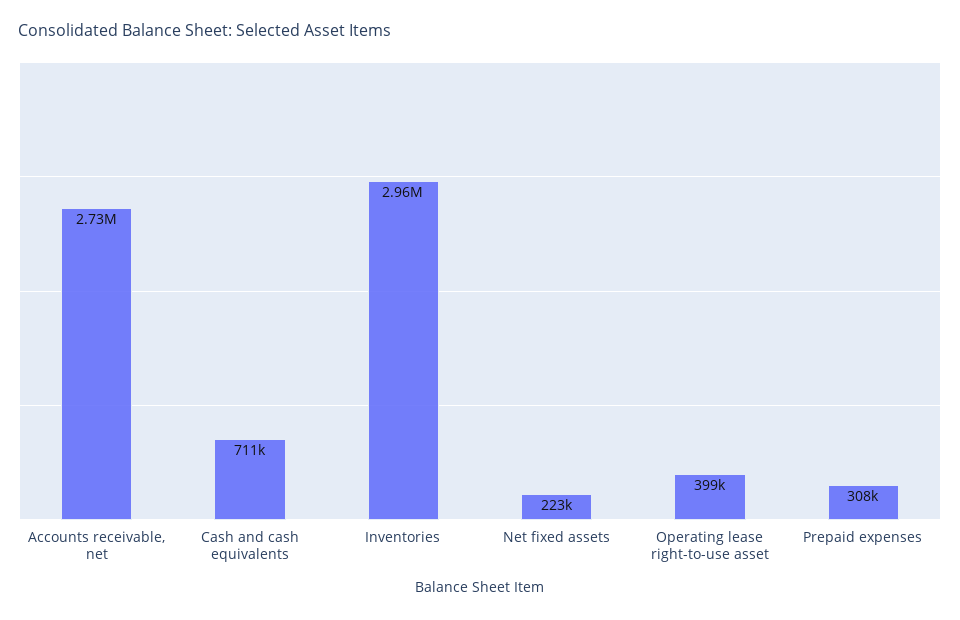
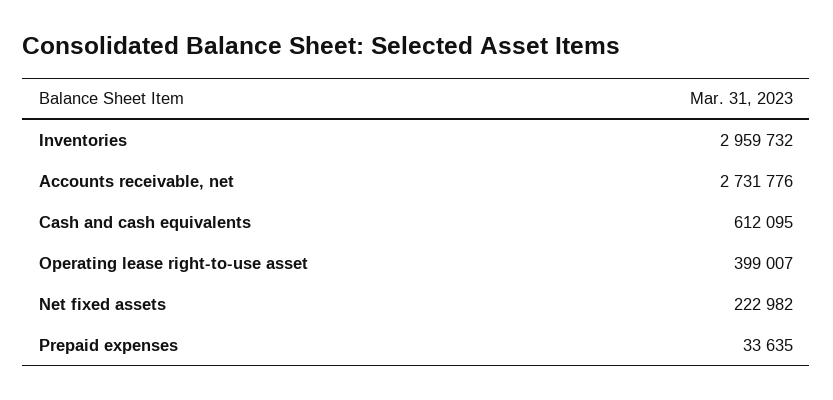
Cash and cash equivalents: 711000 -> 612095
Prepaid expenses: 308000 -> 33635

